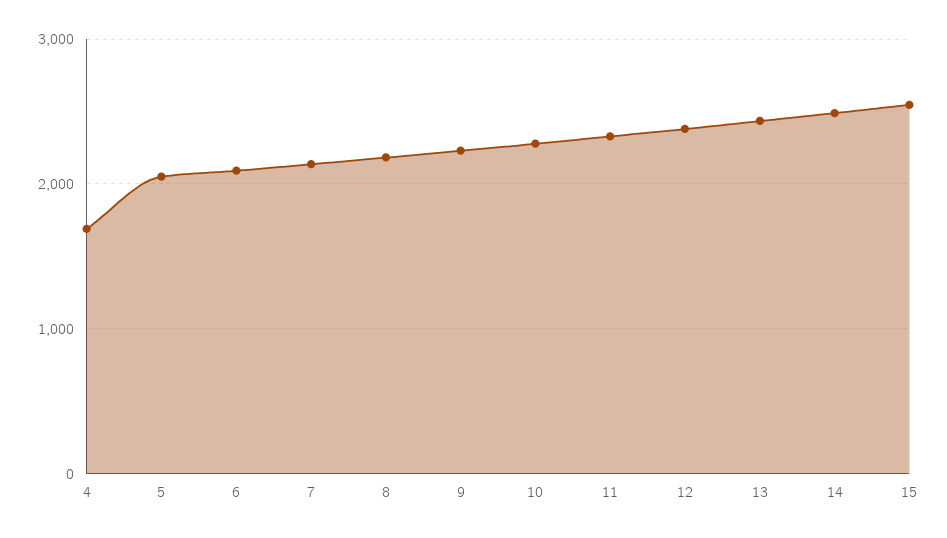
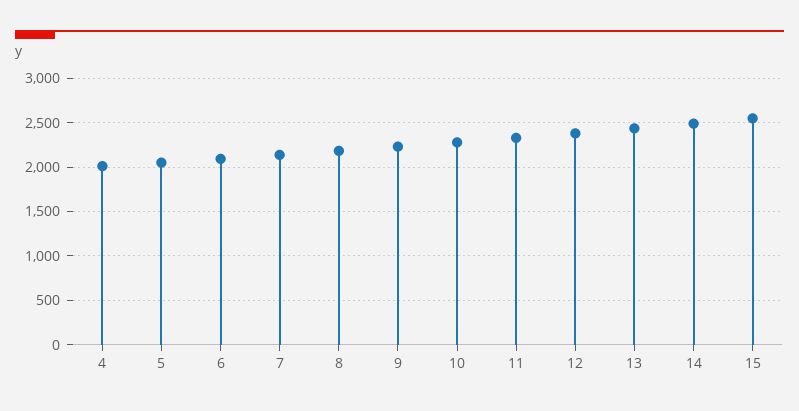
4: 1700 -> 2000

